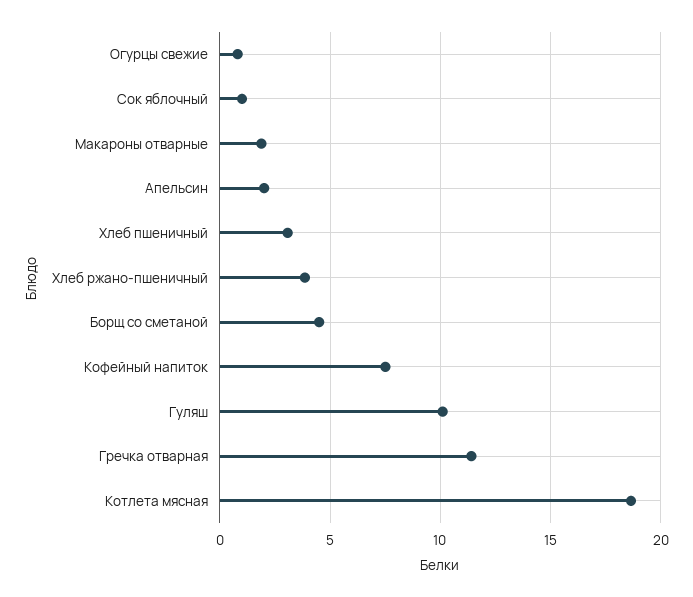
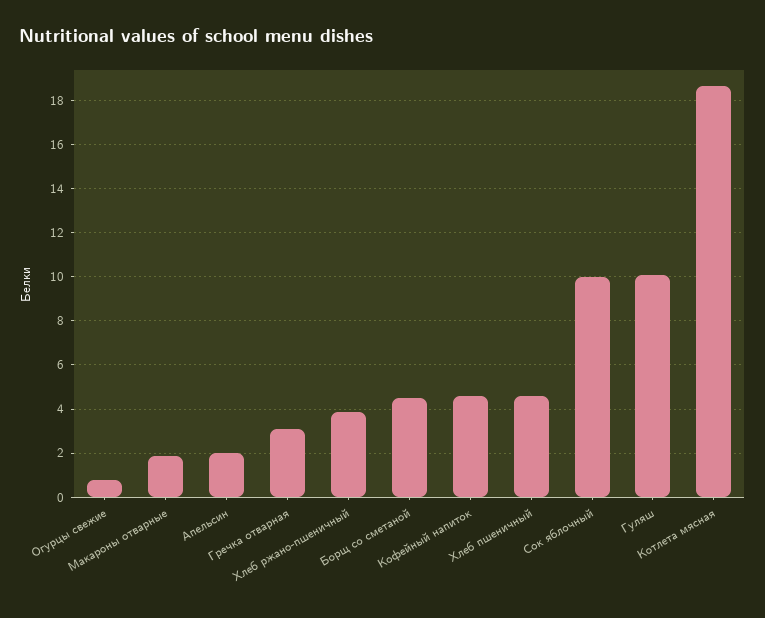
Сок яблочный: 1 -> 10
Хлеб пшеничный: 3 -> 4.5
Кофейный напиток: 7.5 -> 4.5
Гречка отварная: 11.5 -> 3

